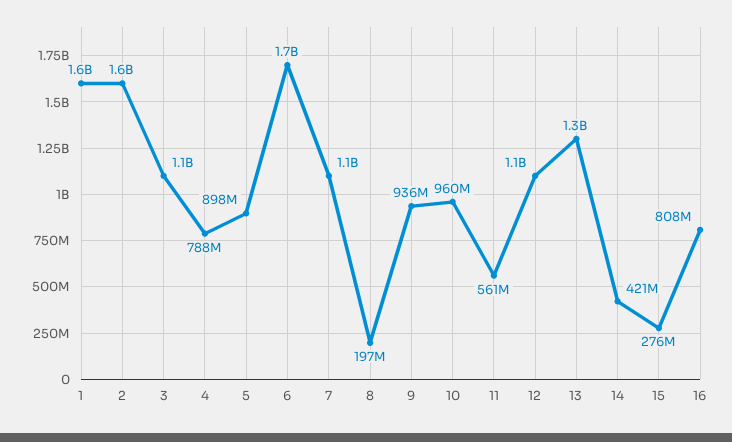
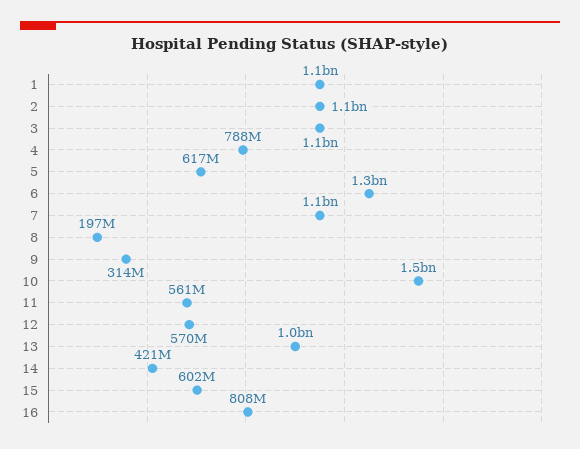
1: 1600000000 -> 1100000000
2: 1600000000 -> 1100000000
5: 898000000 -> 617000000
6: 1700000000 -> 1300000000
9: 936000000 -> 314000000
10: 960000000 -> 1500000000
12: 1100000000 -> 570000000
13: 1300000000 -> 1000000000
15: 276000000 -> 602000000

